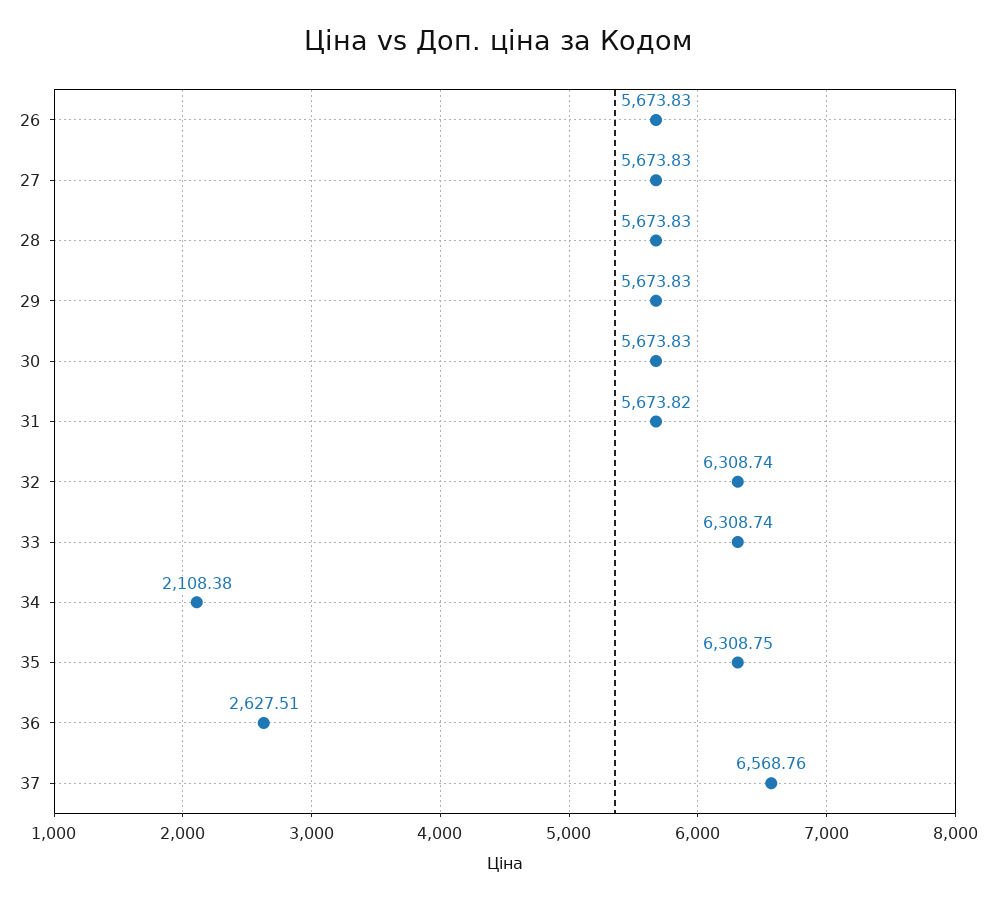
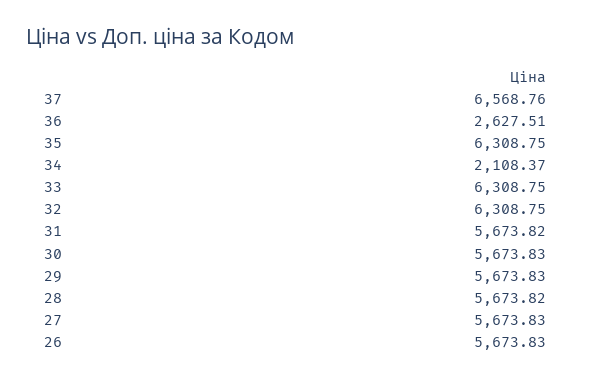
28: 5673.83 -> 5673.82
32: 6308.74 -> 6308.75
33: 6308.74 -> 6308.75
34: 2108.38 -> 2108.37

